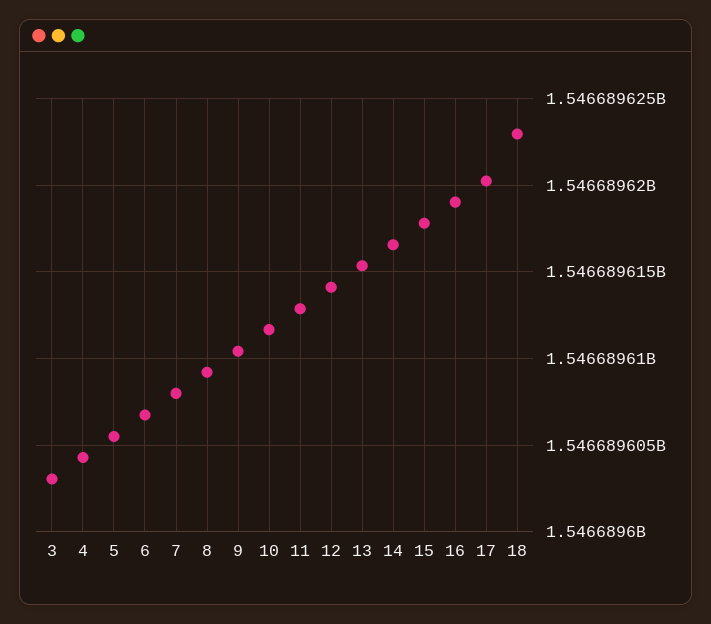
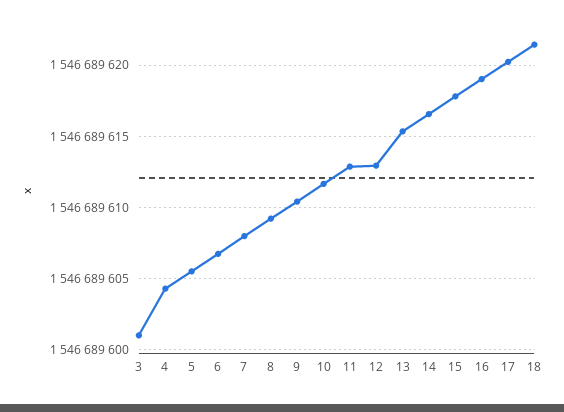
3: 1546689603 -> 1546689601
12: 1546689614 -> 1546689613
18: 1546689623 -> 1546689621.5

